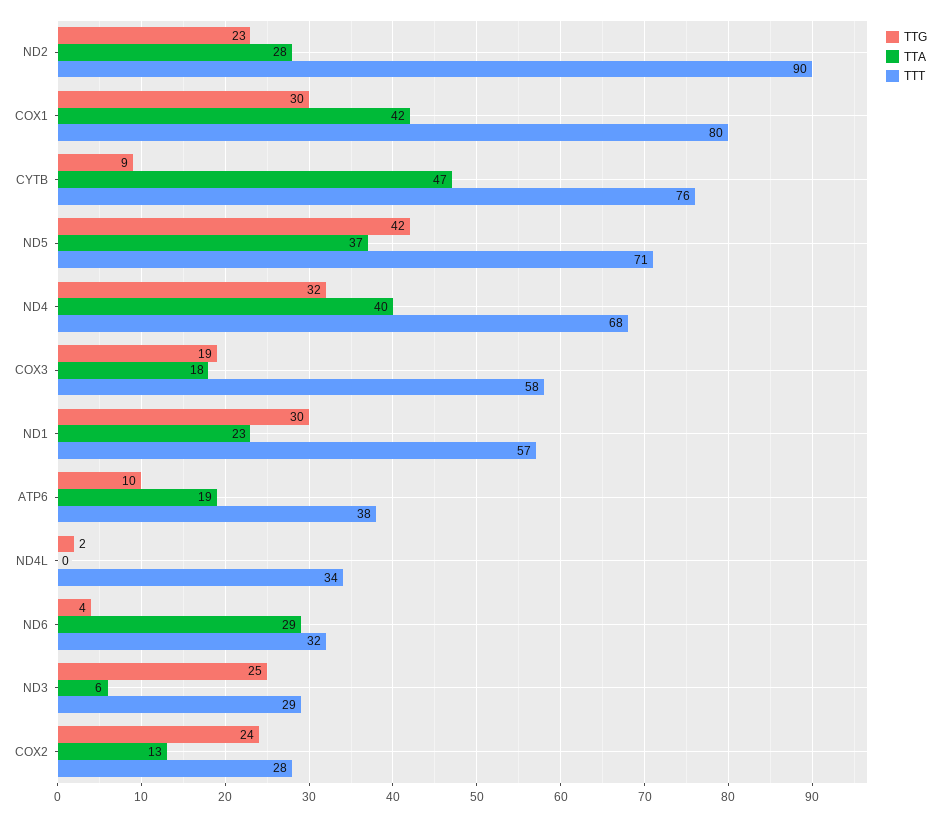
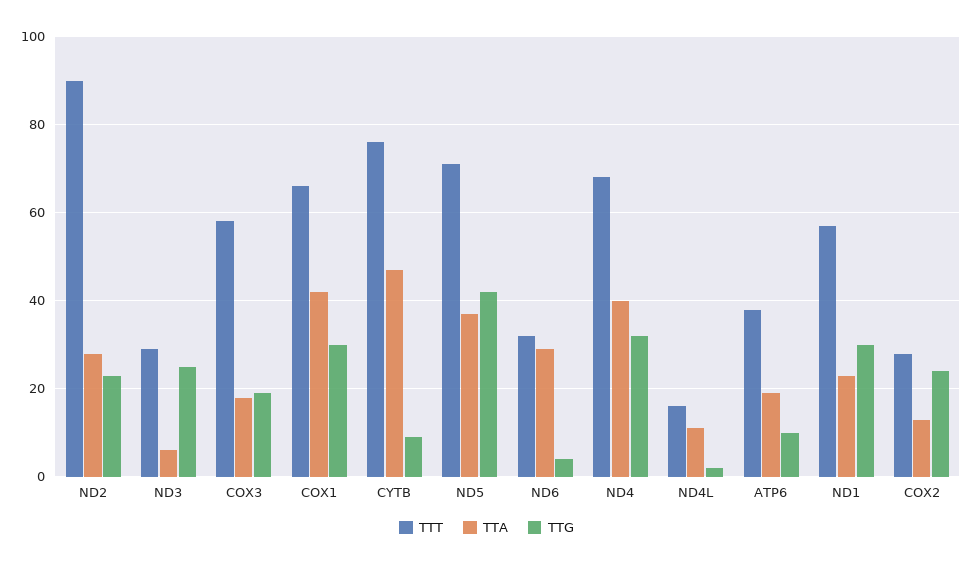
TTT, COX1: 80 -> 65
TTA, ND4L: 0 -> 10
TTT, ND4L: 34 -> 15

